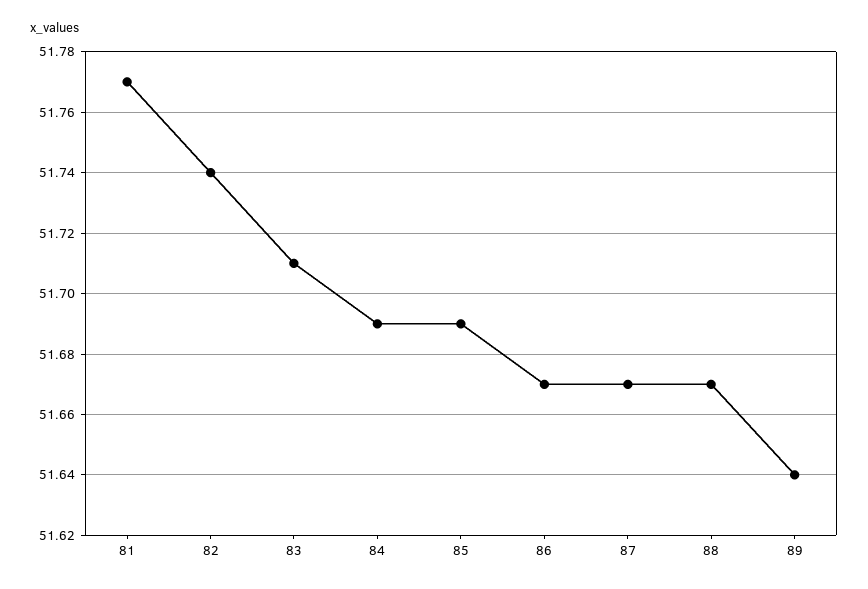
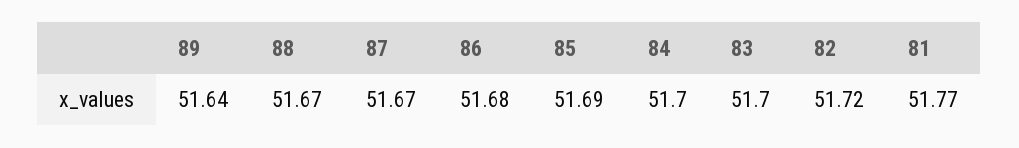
82: 51.74 -> 51.72
83: 51.71 -> 51.7
84: 51.69 -> 51.7
86: 51.67 -> 51.68

